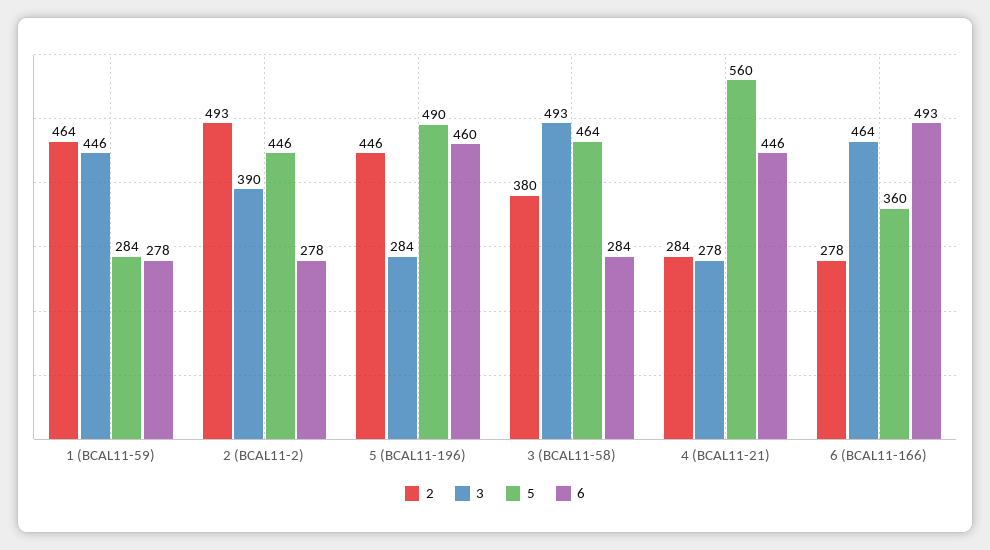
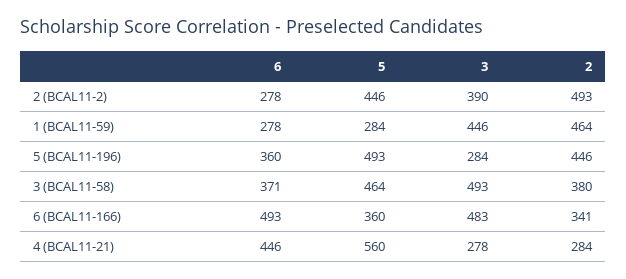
5, 5 (BCAL11-196): 490 -> 493
6, 5 (BCAL11-196): 460 -> 360
6, 3 (BCAL11-58): 284 -> 371
2, 6 (BCAL11-166): 278 -> 341
3, 6 (BCAL11-166): 464 -> 483

